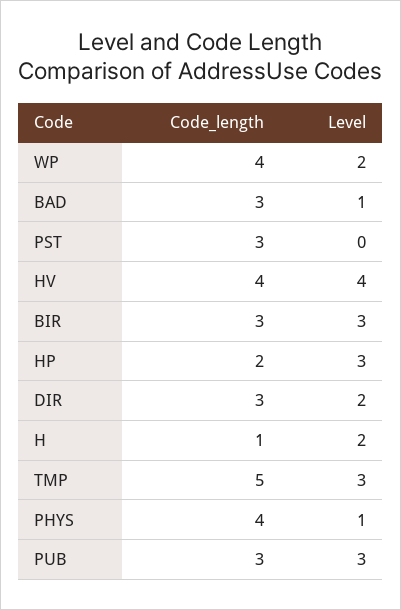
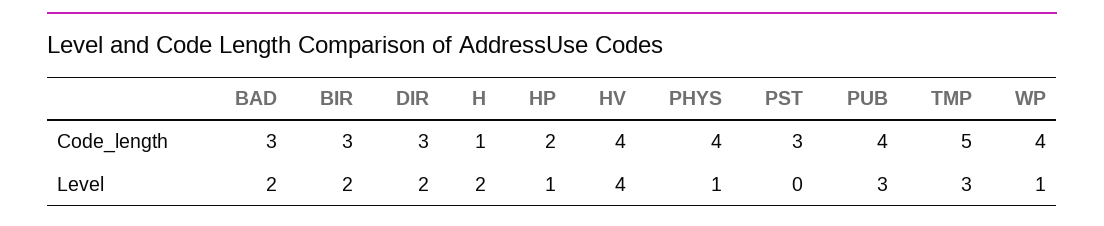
Level, WP: 2 -> 1
Level, BAD: 1 -> 2
Level, BIR: 3 -> 2
Level, HP: 3 -> 1
Code_length, PUB: 3 -> 4

